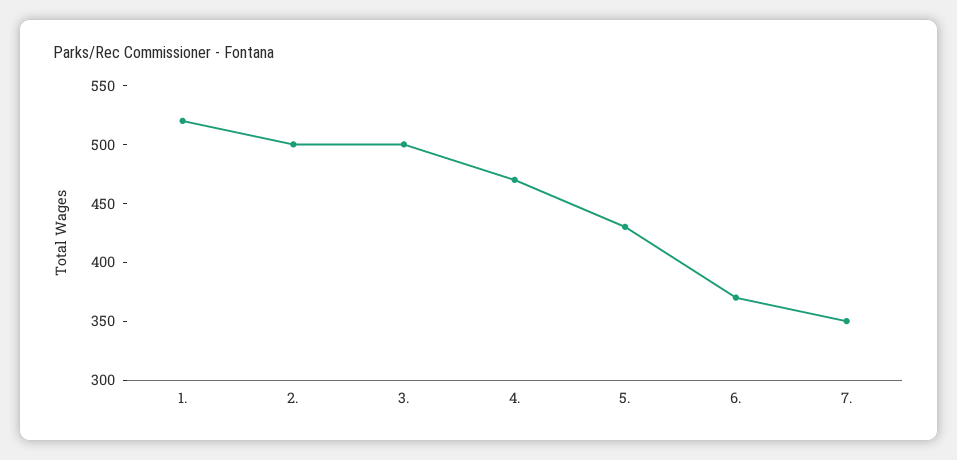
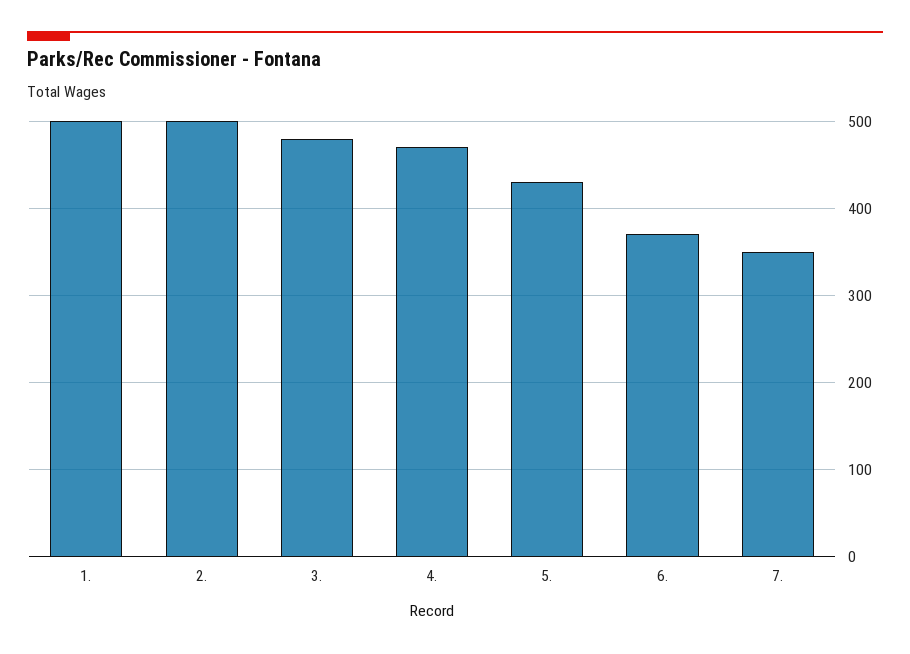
1.: 520 -> 500
3.: 500 -> 480

